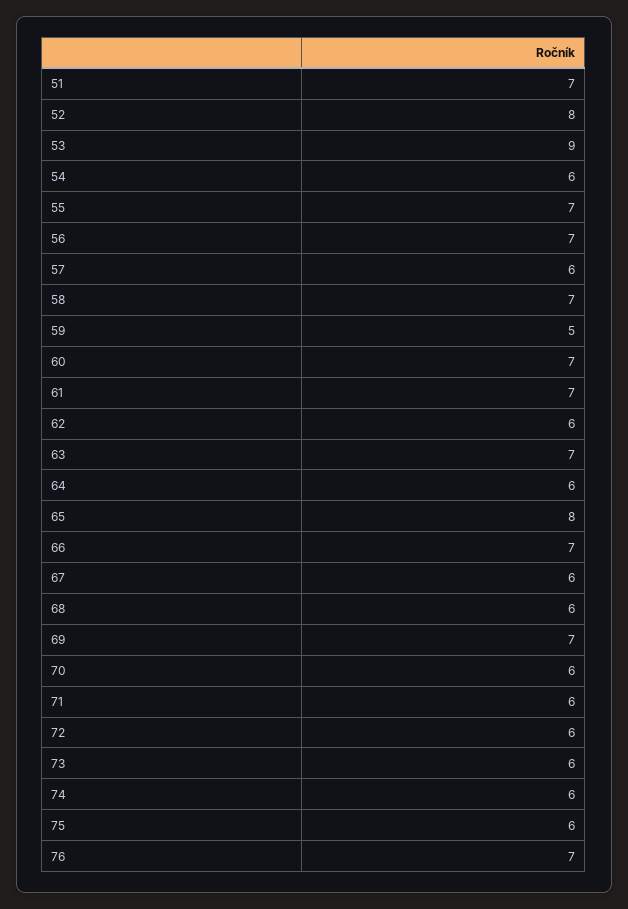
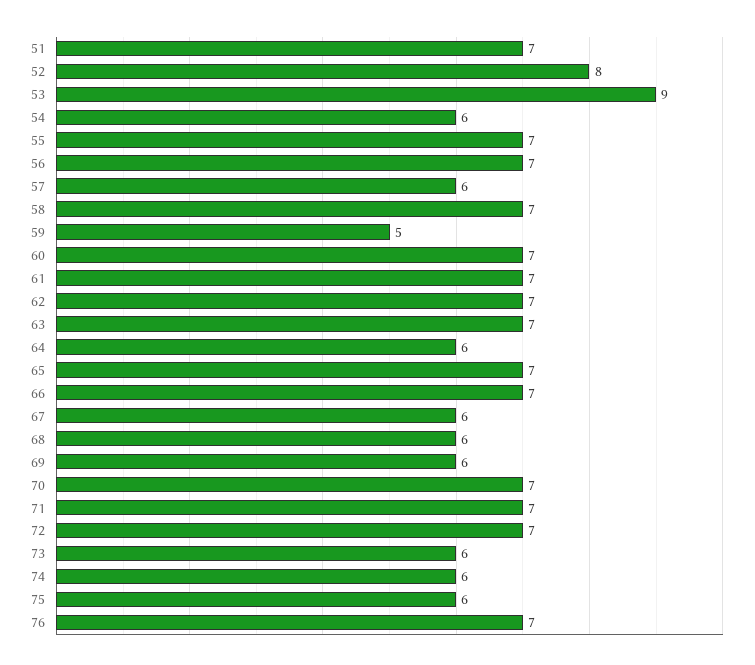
62: 6 -> 7
65: 8 -> 7
69: 7 -> 6
70: 6 -> 7
71: 6 -> 7
72: 6 -> 7

